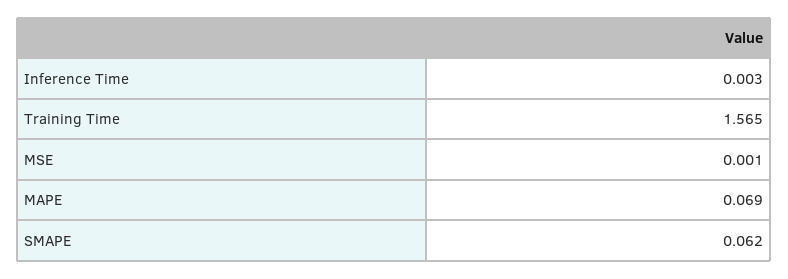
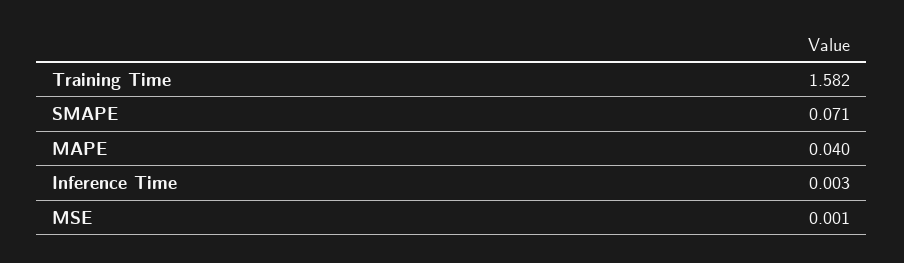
Training Time: 1.565 -> 1.582
MAPE: 0.069 -> 0.04
SMAPE: 0.062 -> 0.071

